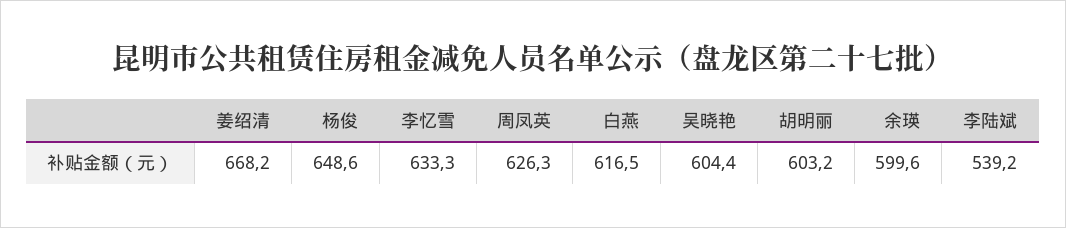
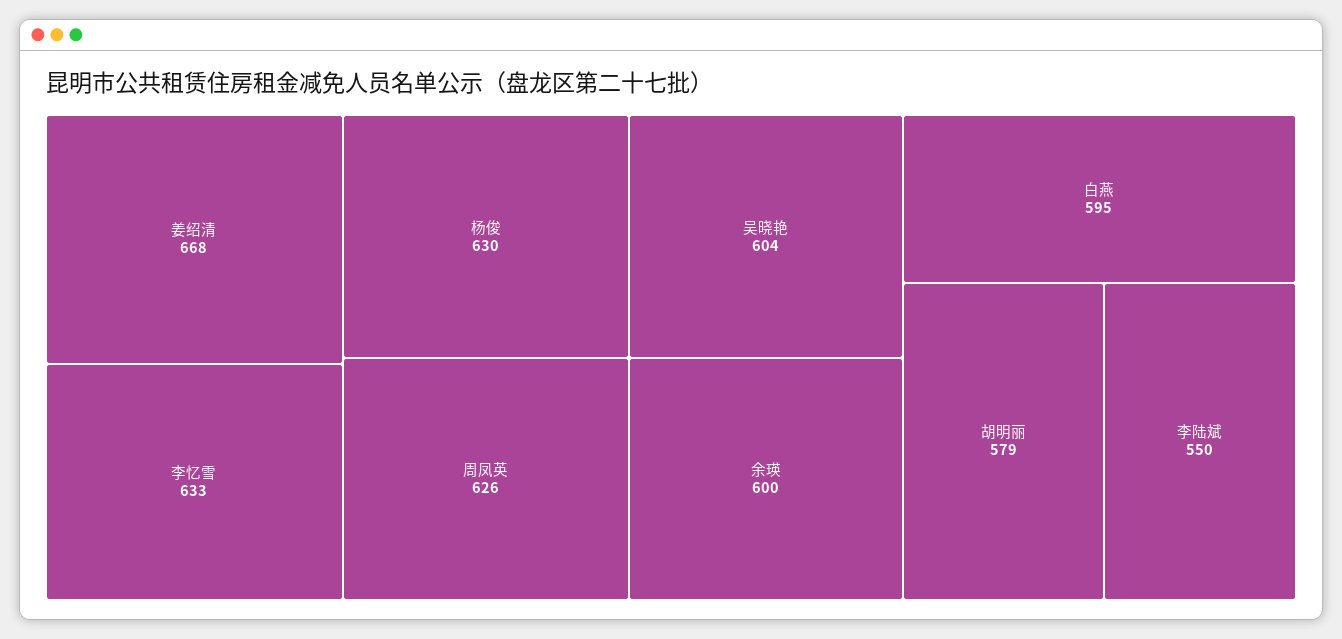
杨俊: 648.6 -> 630
白燕: 616.5 -> 595
胡明丽: 603.2 -> 579
李陆斌: 539.2 -> 550

